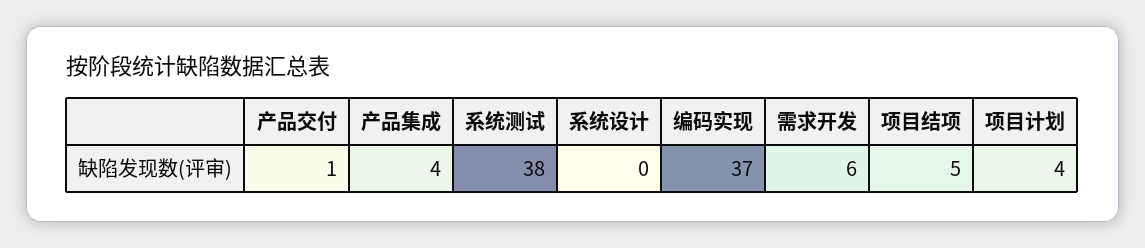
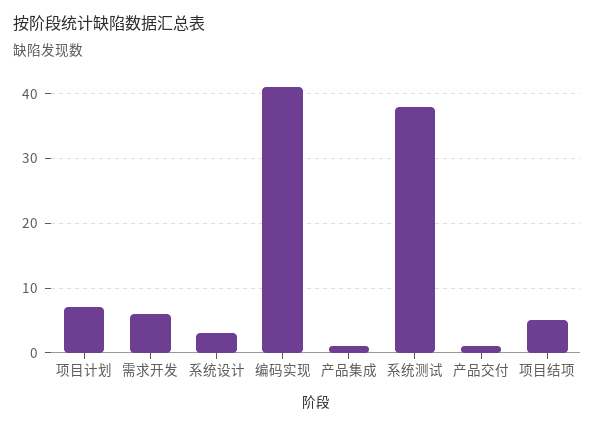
产品集成: 4 -> 1
系统设计: 0 -> 3
编码实现: 37 -> 41
项目计划: 4 -> 7

